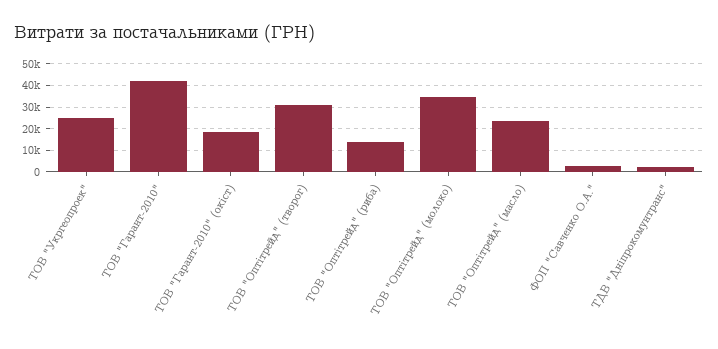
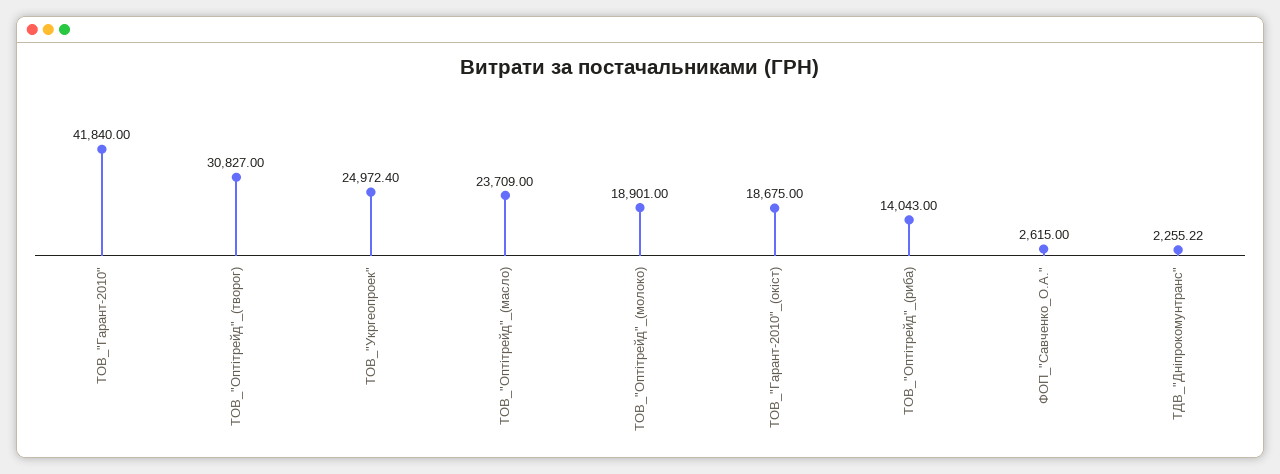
ТОВ "Оптітрейд" (молоко): 35000 -> 18901

